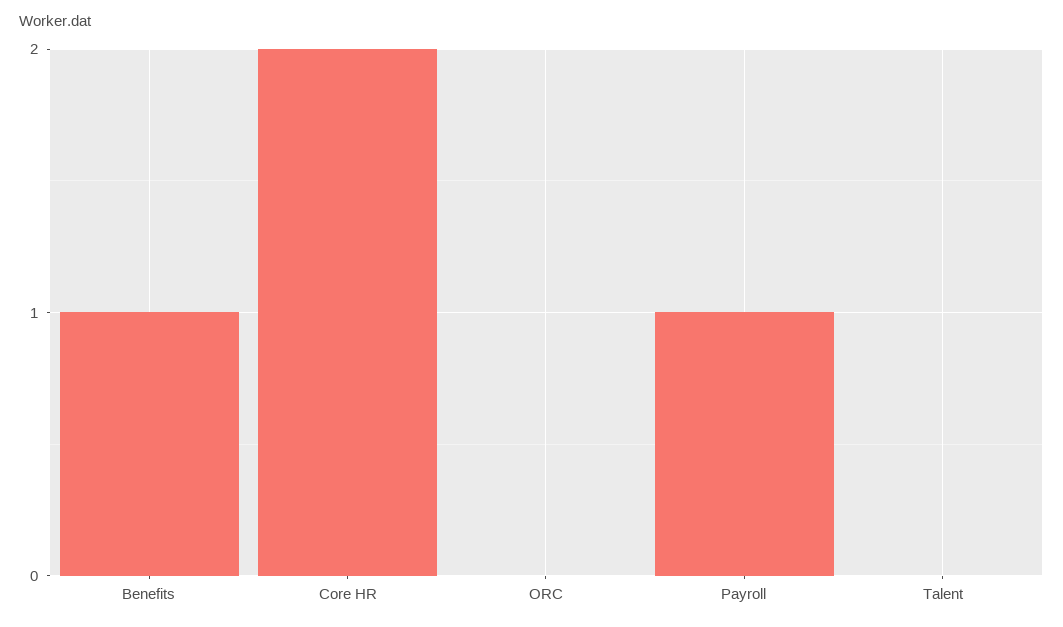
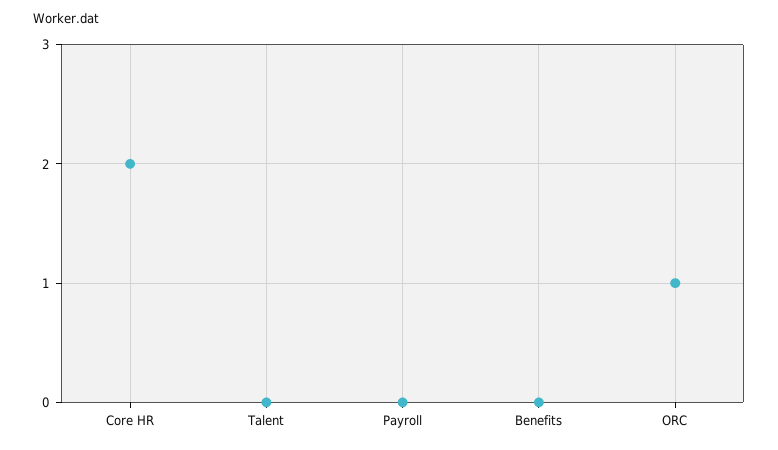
Benefits: 1 -> 0
ORC: 0 -> 1
Payroll: 1 -> 0

